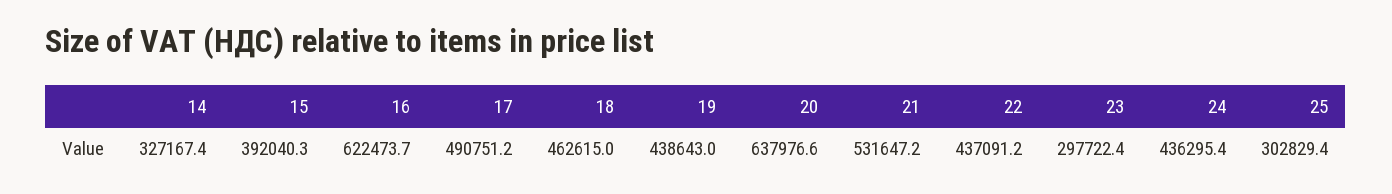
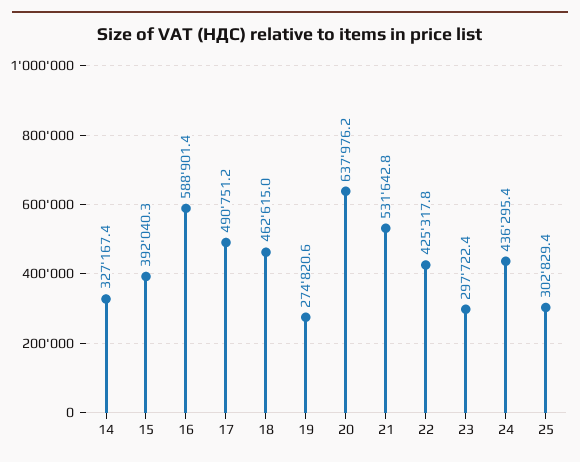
16: 622473.7 -> 588901.4
19: 438643 -> 274820.6
20: 637976.6 -> 637976.2
21: 531647.2 -> 531642.8
22: 437091.2 -> 425317.8

